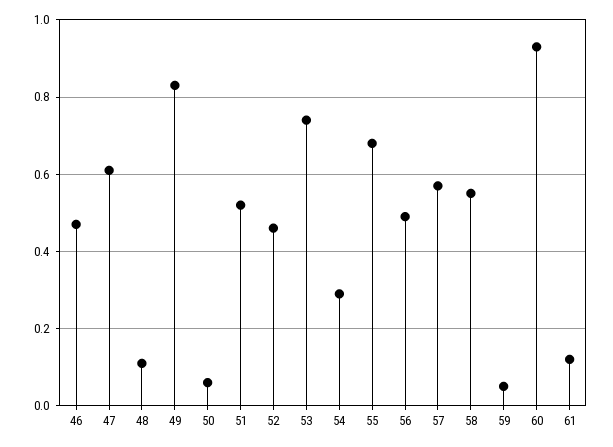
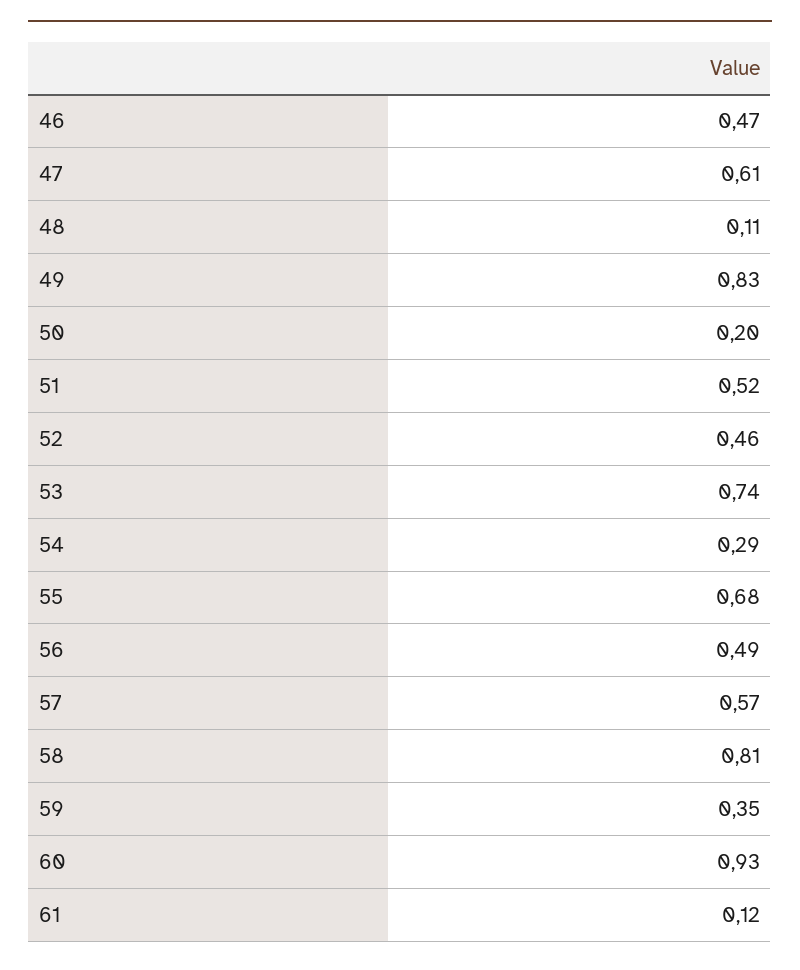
50: 0.05 -> 0.2
58: 0.55 -> 0.81
59: 0.05 -> 0.35

